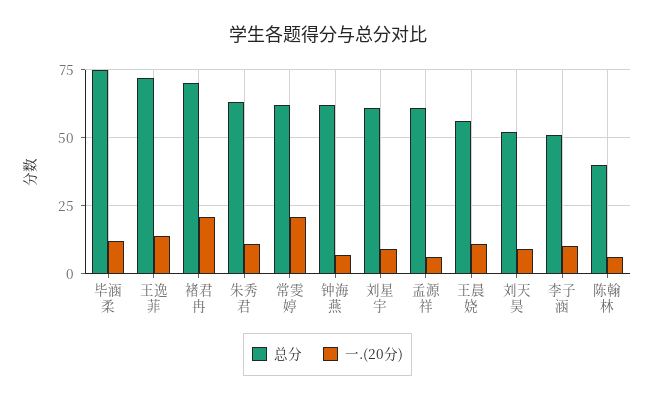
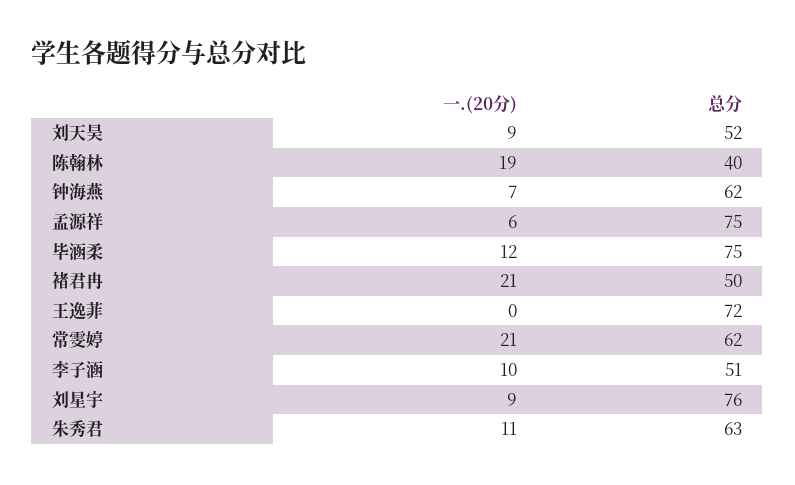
一.(20分), 王逸菲: 15 -> 0
总分, 褚君冉: 70 -> 50
总分, 刘星宇: 60 -> 76
总分, 孟源祥: 60 -> 75
总分, 王晨娆: 55 -> none
一.(20分), 王晨娆: 10 -> none
一.(20分), 陈翰林: 5 -> 19

